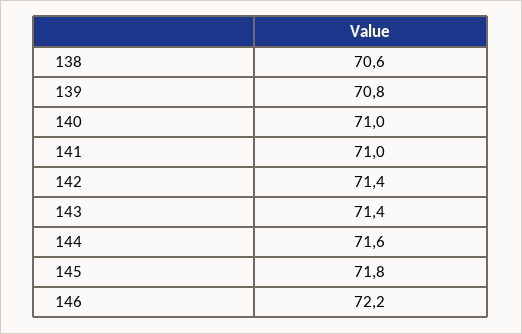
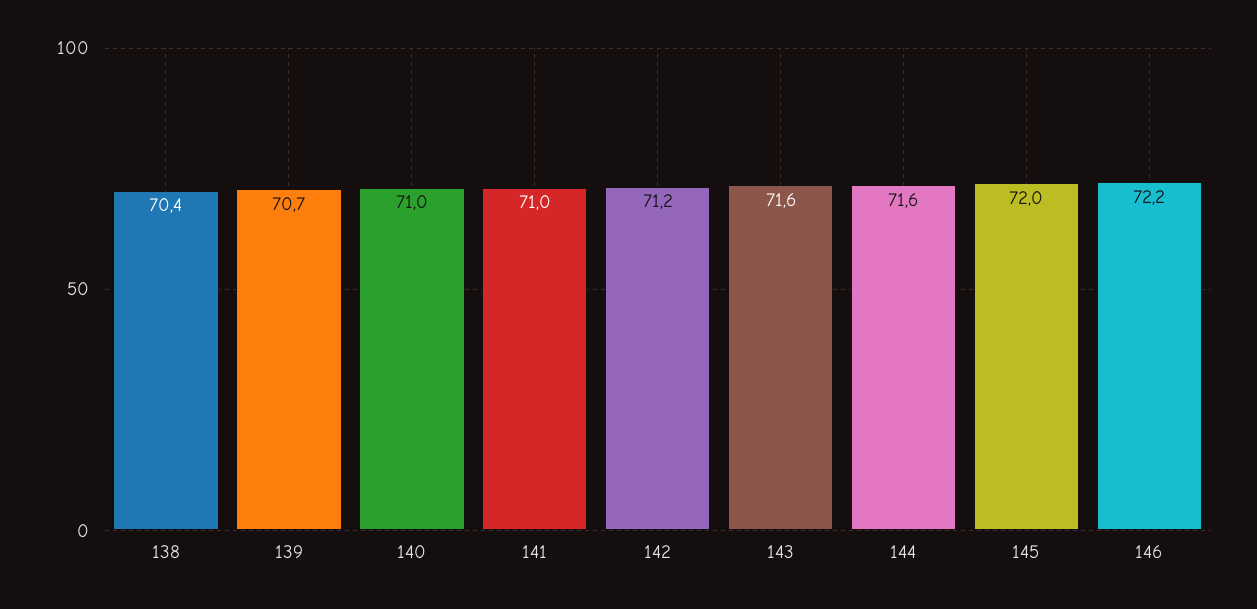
138: 70.6 -> 70.4
139: 70.8 -> 70.7
142: 71.4 -> 71.2
143: 71.4 -> 71.6
145: 71.8 -> 72

